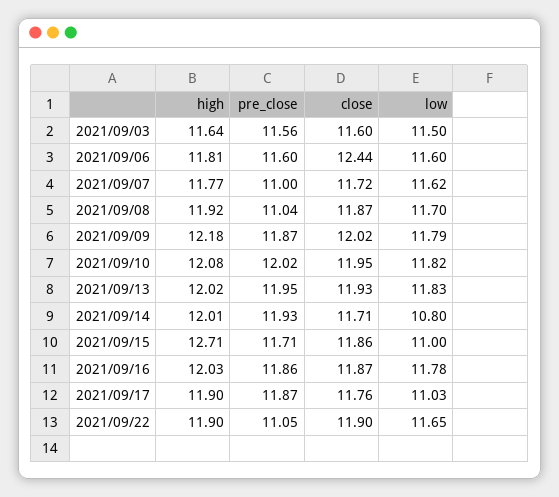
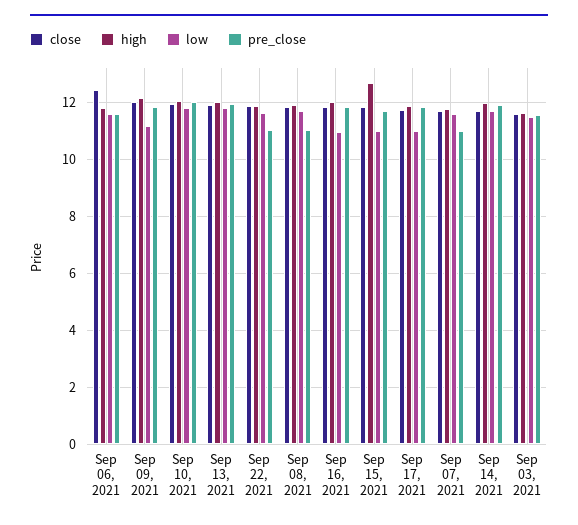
low, 2021/09/09: 11.79 -> 11.25
low, 2021/09/14: 10.8 -> 11.75
low, 2021/09/16: 11.78 -> 11

